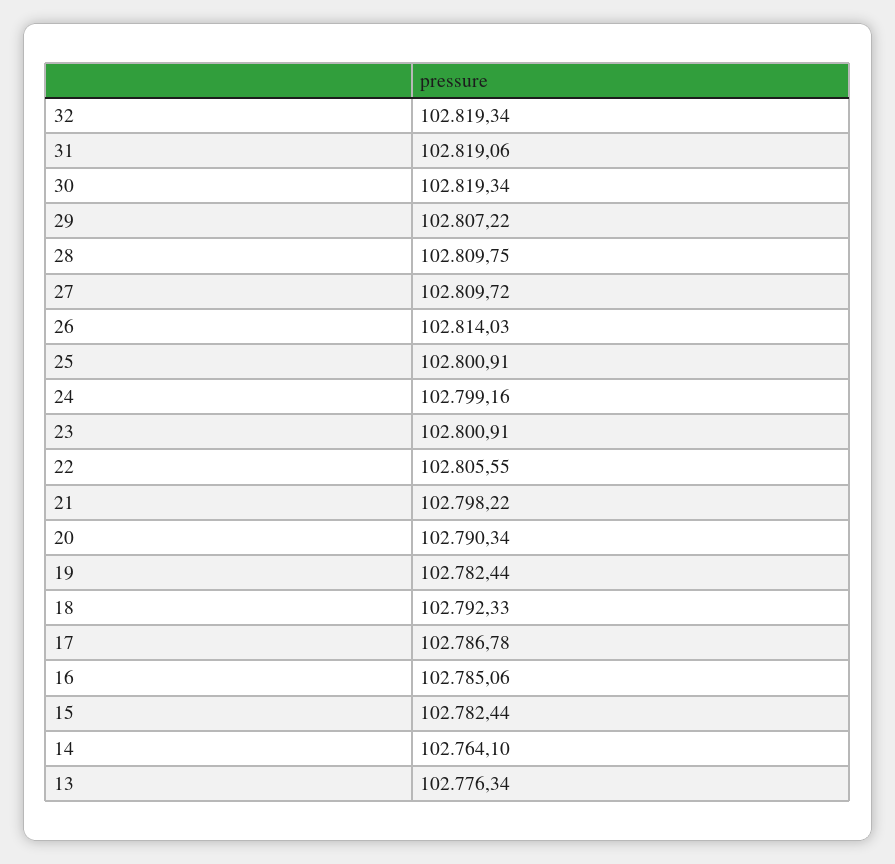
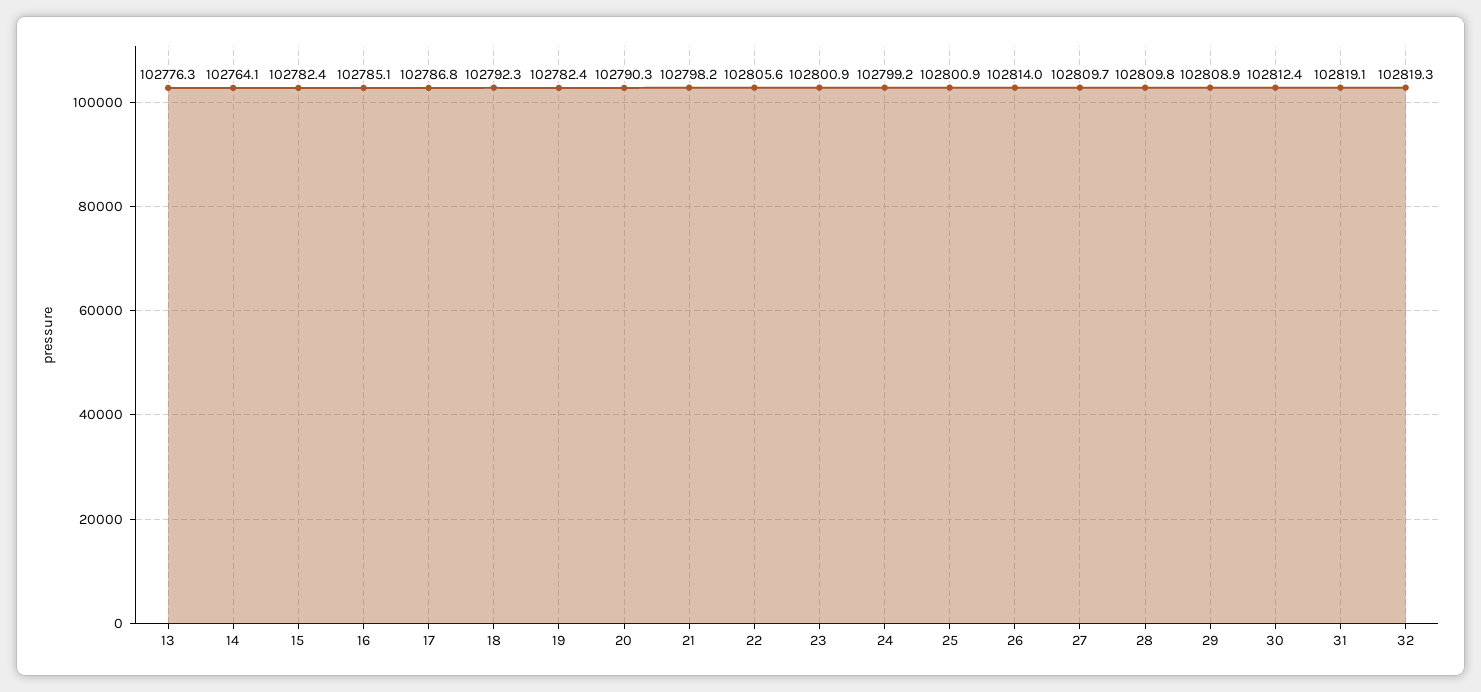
30: 102819.34 -> 102812.4
29: 102807.22 -> 102808.9

